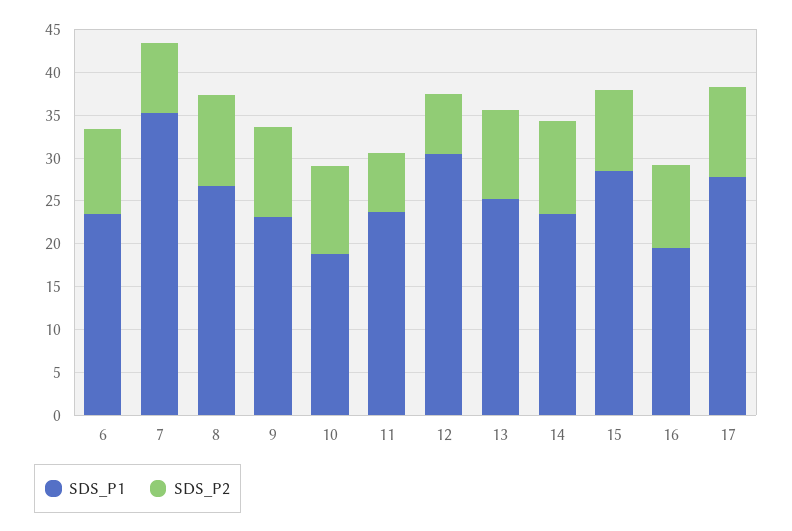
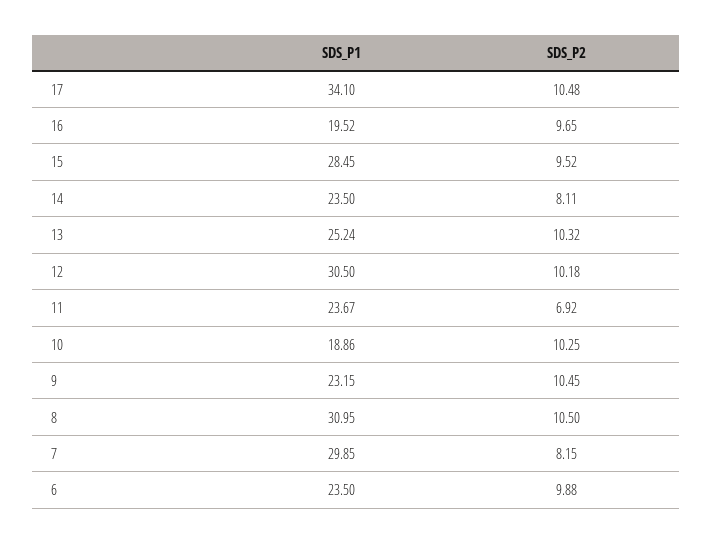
SDS_P1, 7: 35 -> 29.85
SDS_P1, 8: 27 -> 30.95
SDS_P2, 12: 7 -> 10.18
SDS_P2, 14: 11 -> 8.11
SDS_P1, 17: 28 -> 34.1

